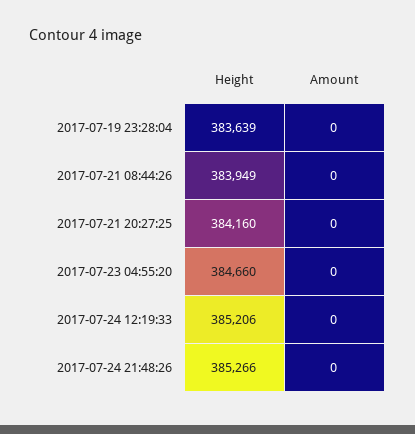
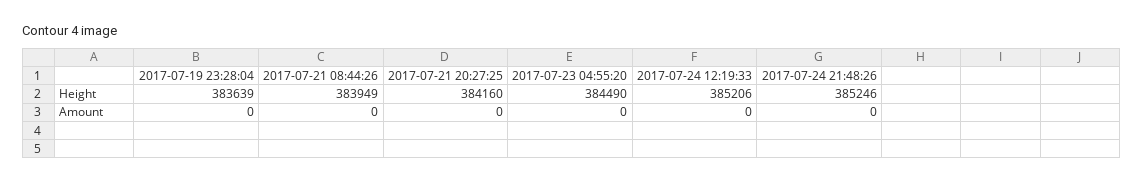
Height, 2017-07-23 04:55:20: 384660 -> 384490
Height, 2017-07-24 21:48:26: 385266 -> 385246

